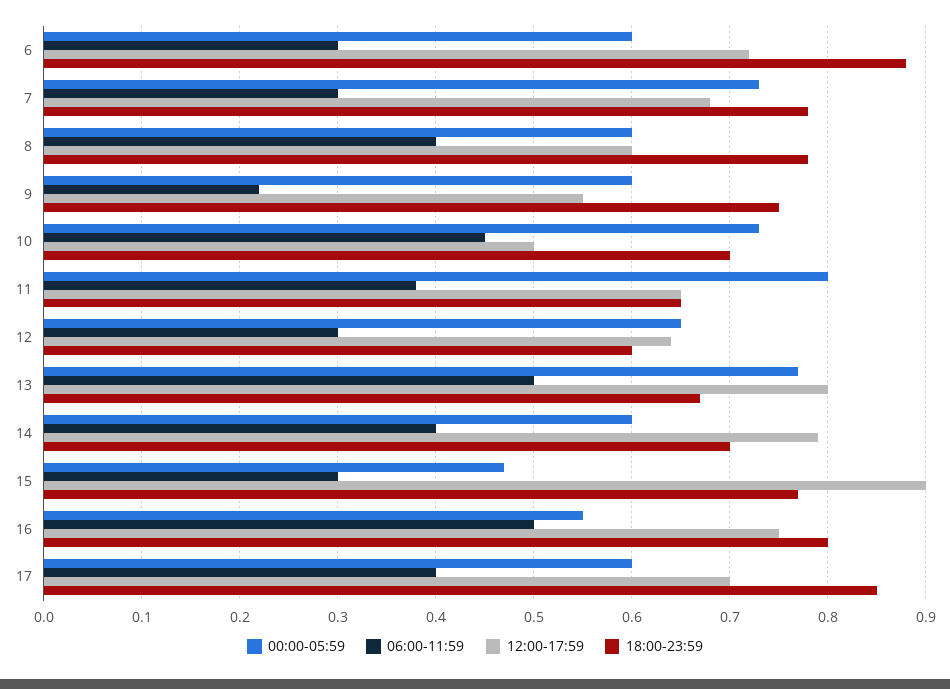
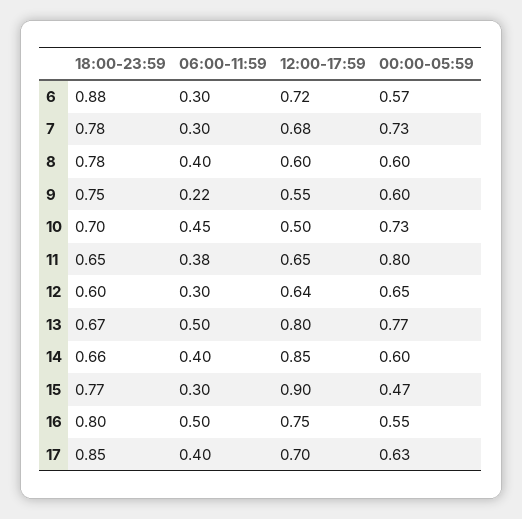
00:00-05:59, 6: 0.6 -> 0.57
12:00-17:59, 14: 0.79 -> 0.85
18:00-23:59, 14: 0.7 -> 0.66
00:00-05:59, 17: 0.6 -> 0.63

